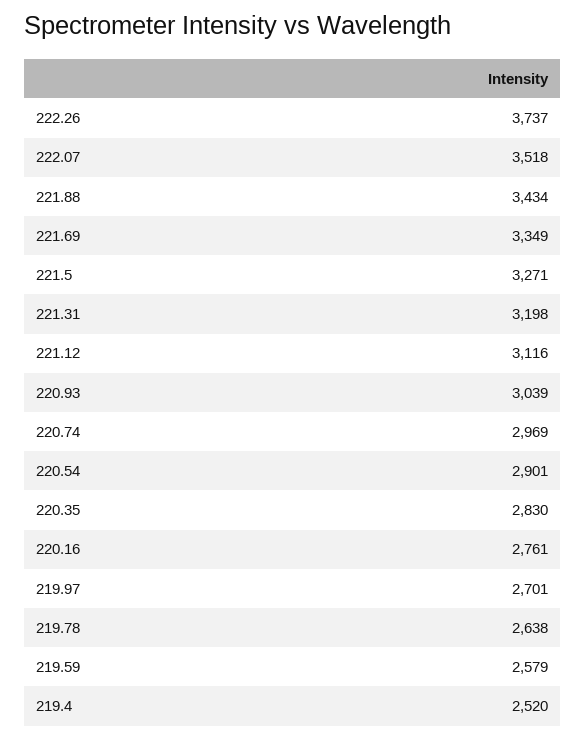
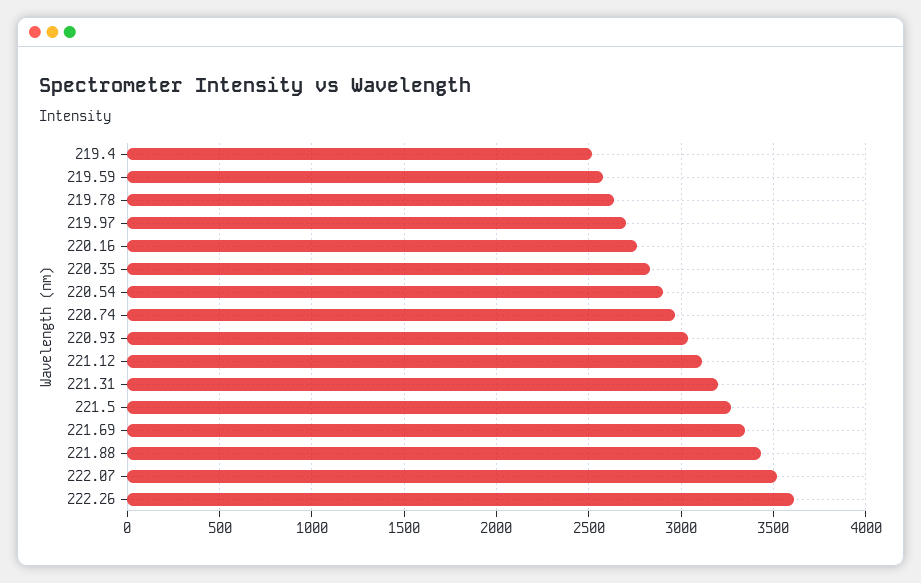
222.26: 3737 -> 3600

